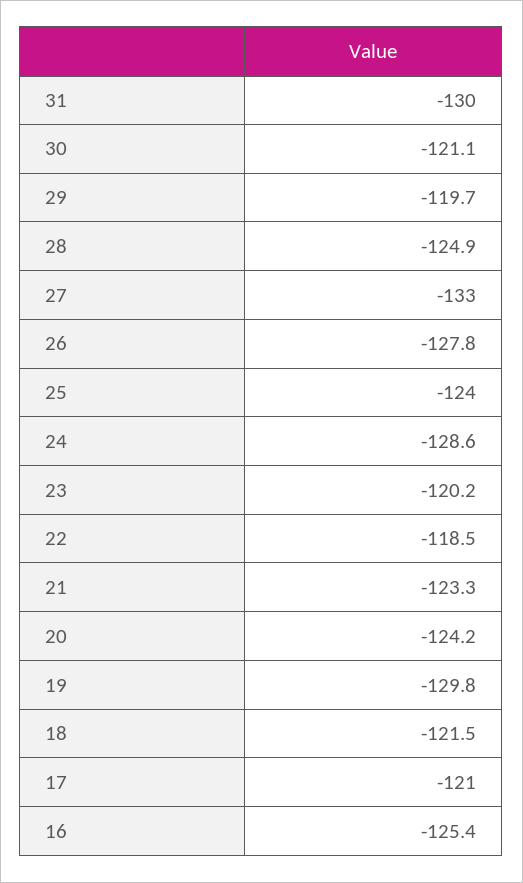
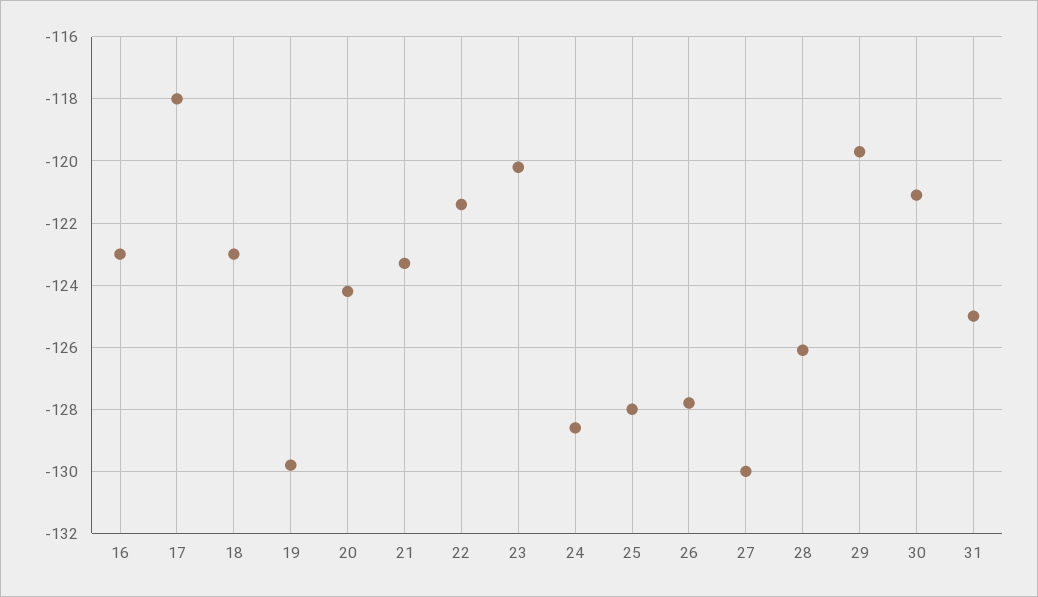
31: -130 -> -125
28: -124.9 -> -126
27: -133 -> -130
25: -124 -> -128
22: -118.5 -> -121.5
18: -121.5 -> -123
17: -121 -> -118
16: -125.4 -> -123

